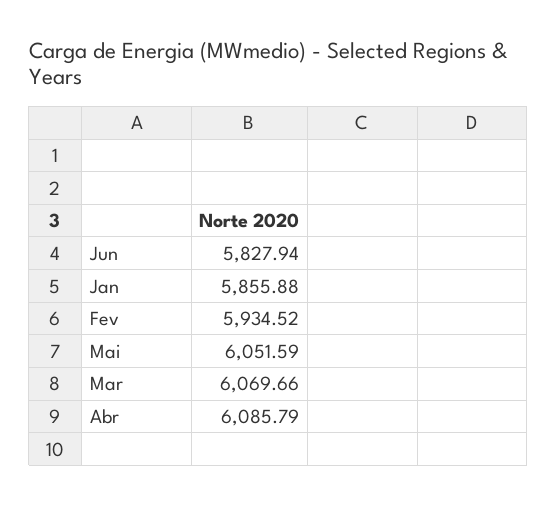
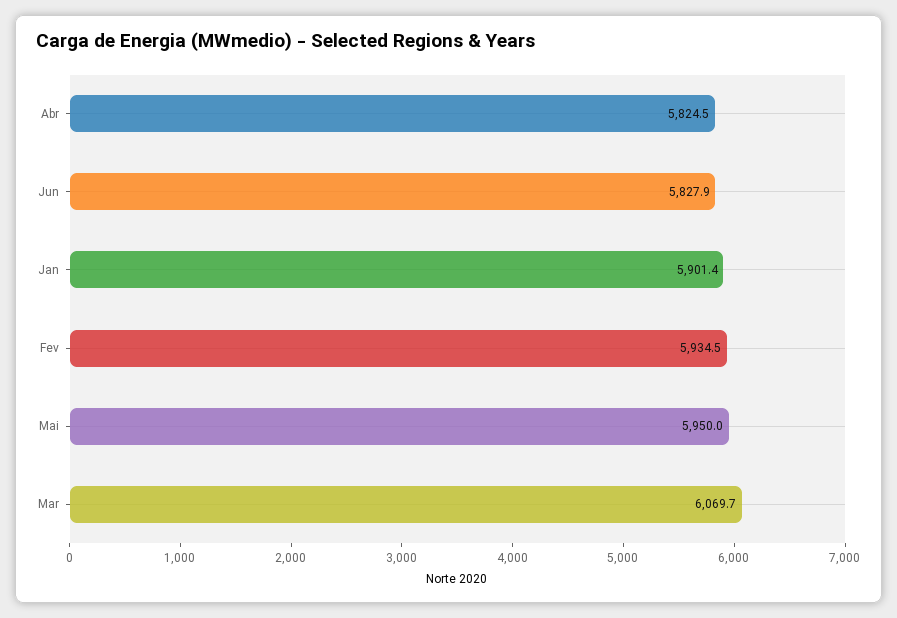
Jan: 5855.88 -> 5901.4
Mai: 6051.59 -> 5950
Abr: 6085.79 -> 5824.5

